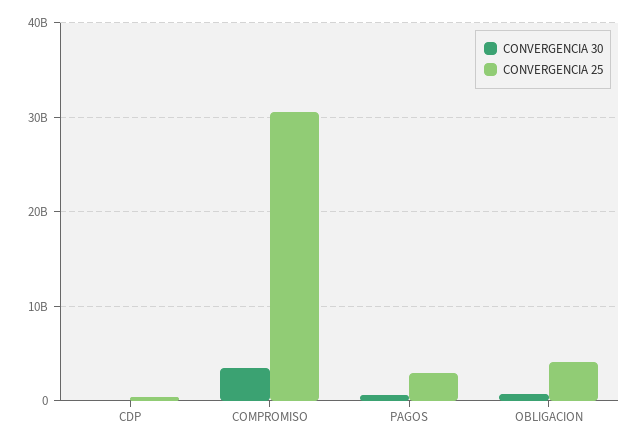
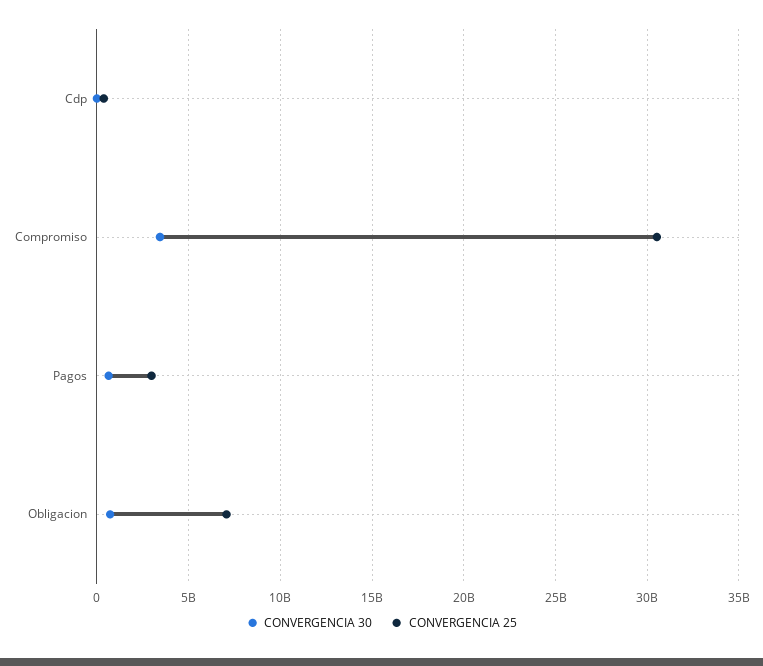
CONVERGENCIA 25, OBLIGACION: 4000000000 -> 7000000000

